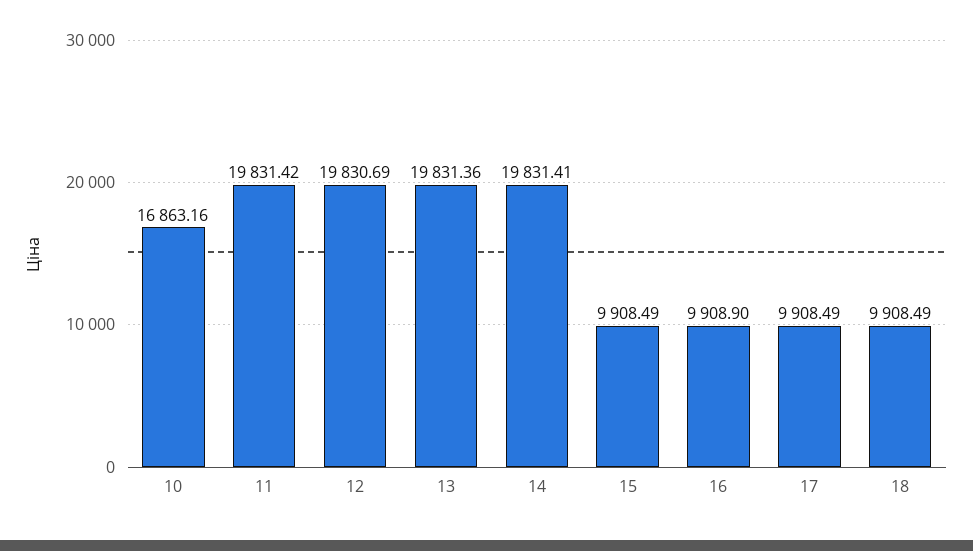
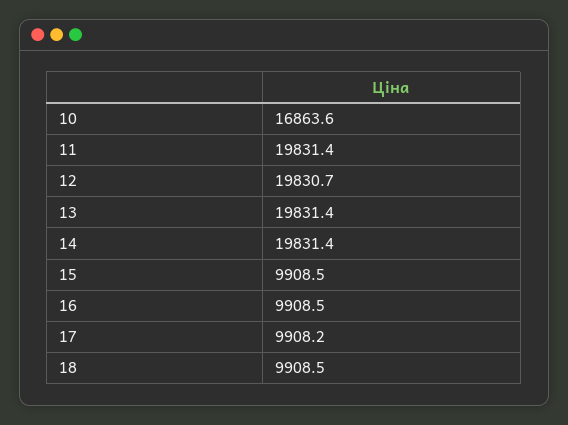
10: 16863.16 -> 16863.6
16: 9908.9 -> 9908.5
17: 9908.49 -> 9908.2

